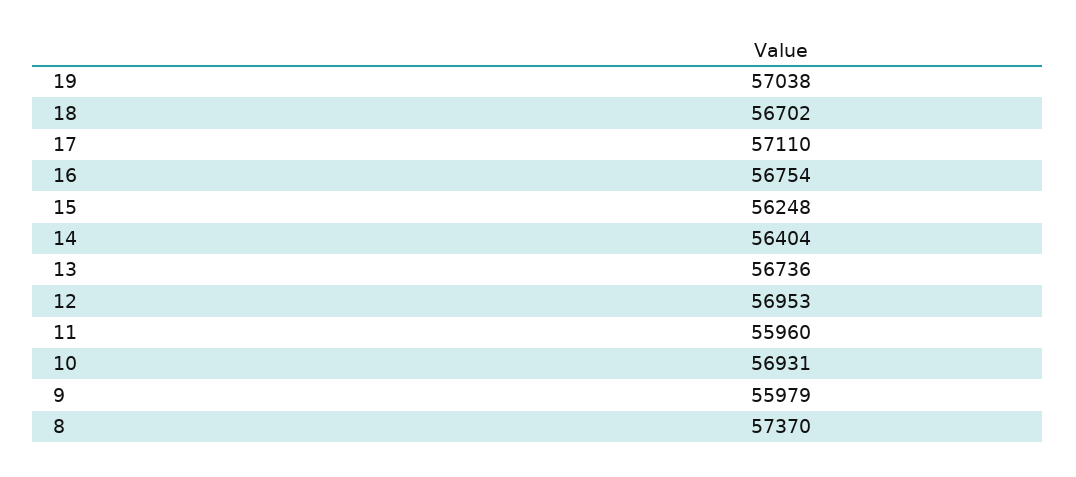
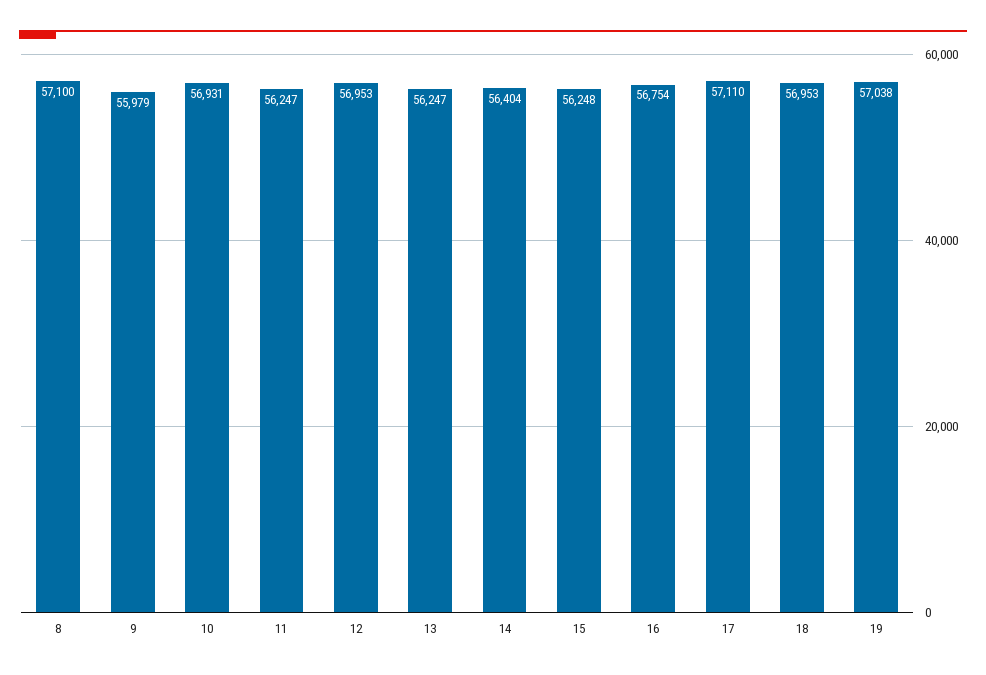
18: 56702 -> 56953
13: 56736 -> 56247
11: 55960 -> 56247
8: 57370 -> 57100

